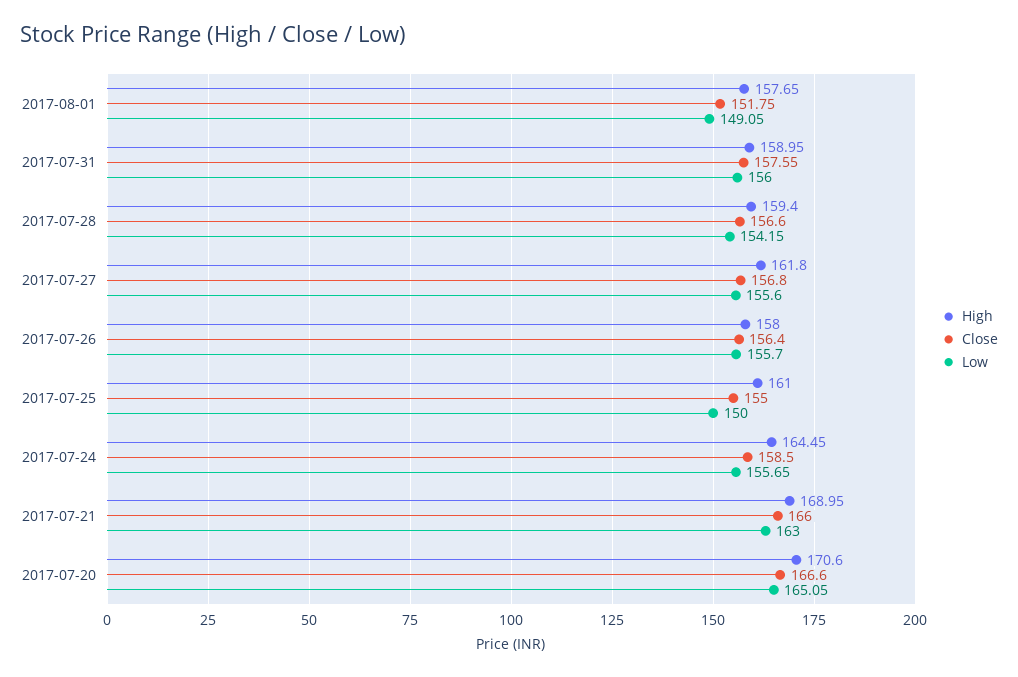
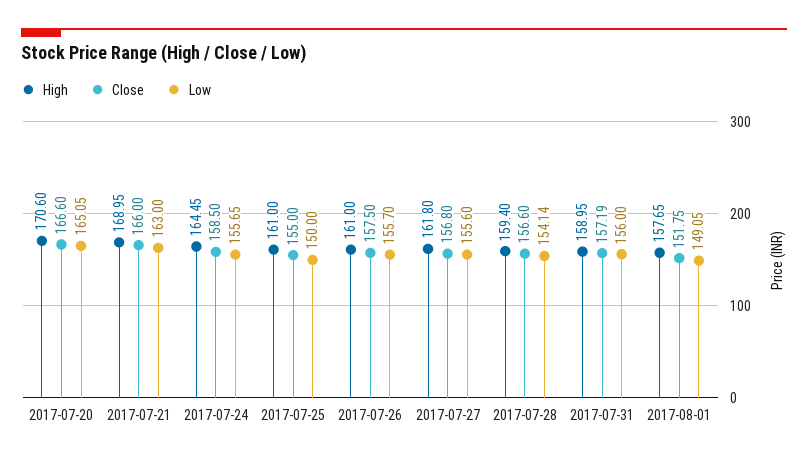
Close, 2017-07-31: 157.55 -> 157.19
Low, 2017-07-28: 154.15 -> 154.14
High, 2017-07-26: 158 -> 161
Close, 2017-07-26: 156.4 -> 157.5

